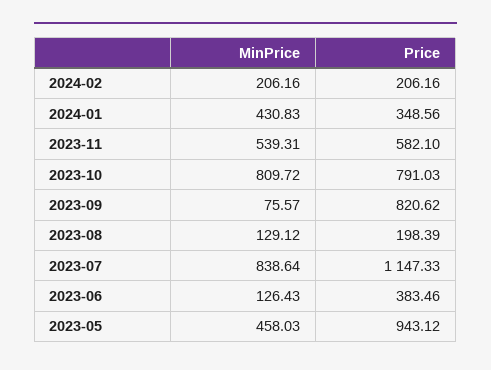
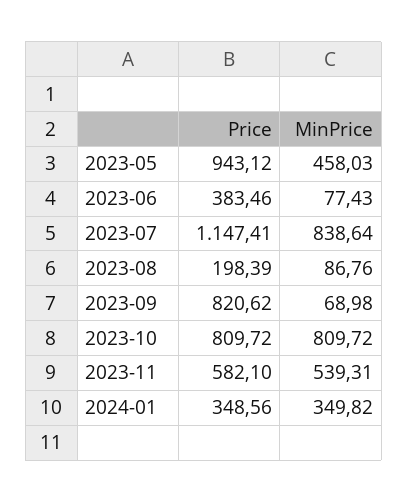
MinPrice, 2024-02: 206.16 -> none
Price, 2024-02: 206.16 -> none
MinPrice, 2024-01: 430.83 -> 349.82
Price, 2023-10: 791.03 -> 809.72
MinPrice, 2023-09: 75.57 -> 68.98
MinPrice, 2023-08: 129.12 -> 86.76
Price, 2023-07: 1147.33 -> 1147.41
MinPrice, 2023-06: 126.43 -> 77.43

